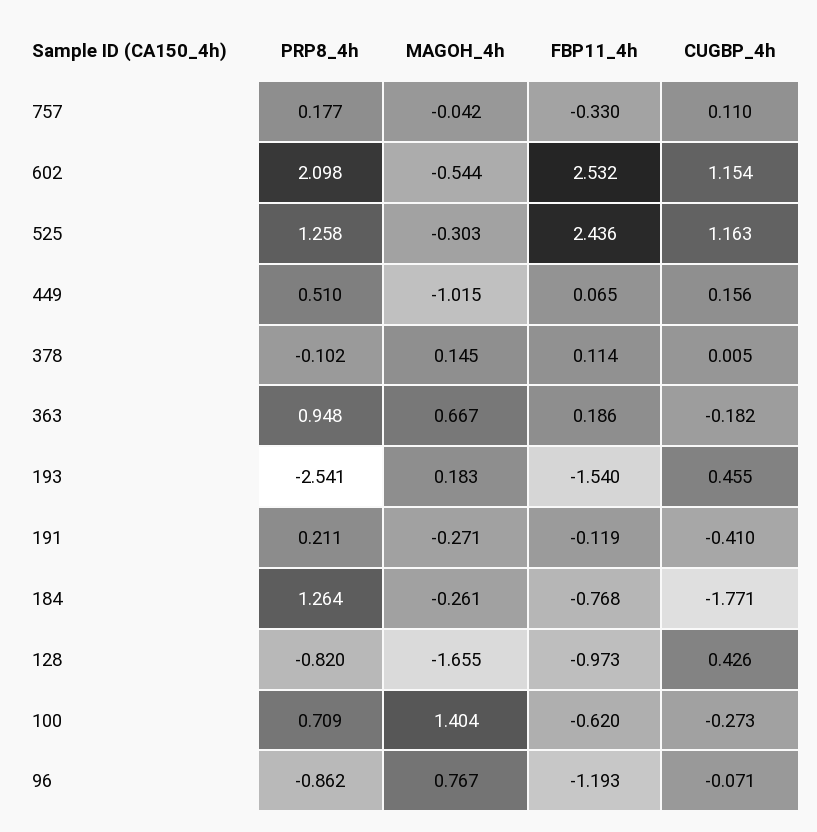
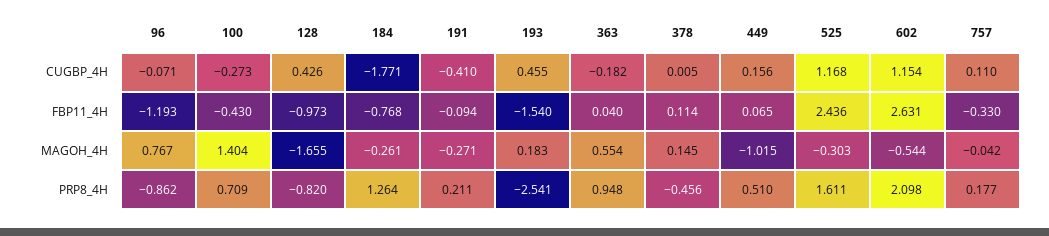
FBP11_4h, 602: 2.532 -> 2.631
PRP8_4h, 525: 1.258 -> 1.611
CUGBP_4h, 525: 1.163 -> 1.168
PRP8_4h, 378: -0.102 -> -0.456
MAGOH_4h, 363: 0.667 -> 0.554
FBP11_4h, 363: 0.186 -> 0.04
FBP11_4h, 191: -0.119 -> -0.094
FBP11_4h, 100: -0.62 -> -0.43

